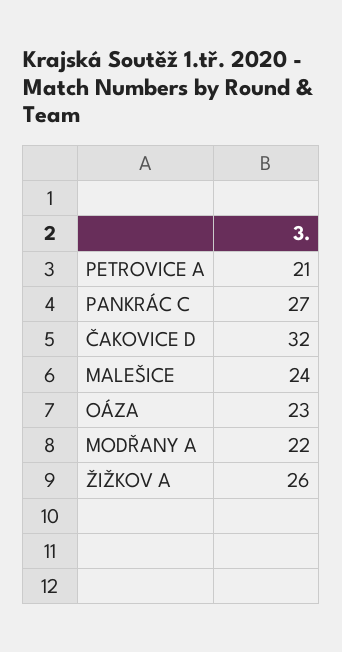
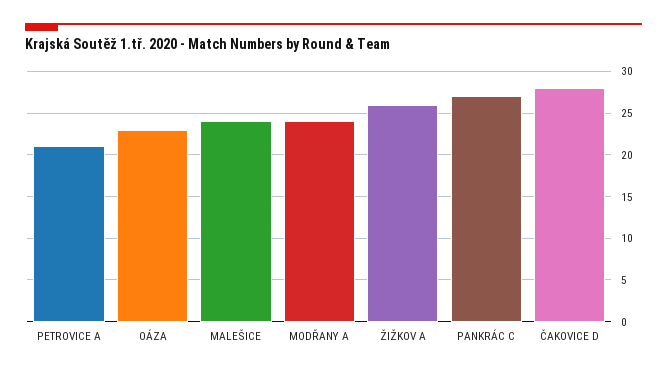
ČAKOVICE D: 32 -> 28
MODŘANY A: 22 -> 24

